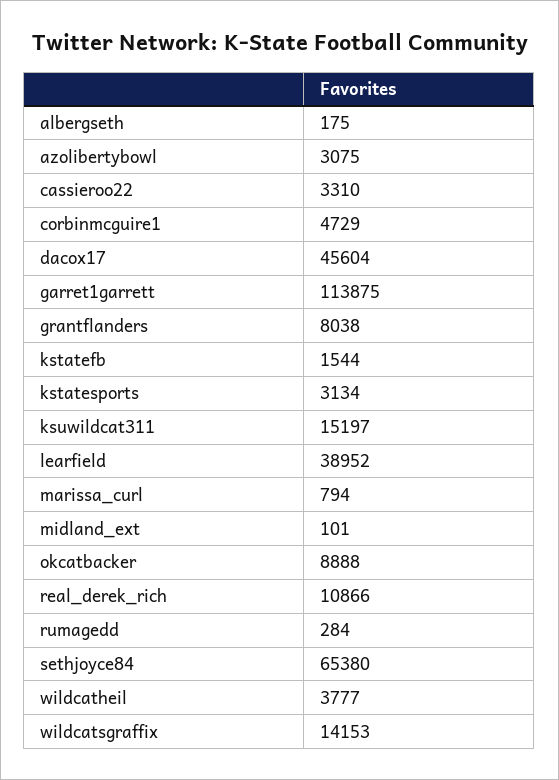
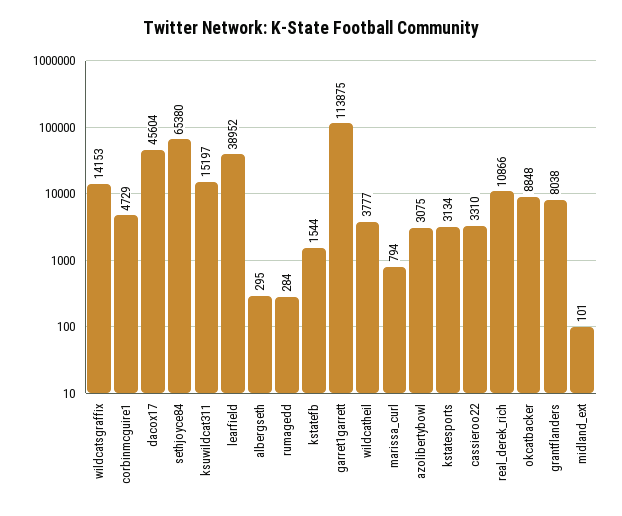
albergseth: 175 -> 295
okcatbacker: 8888 -> 8848

